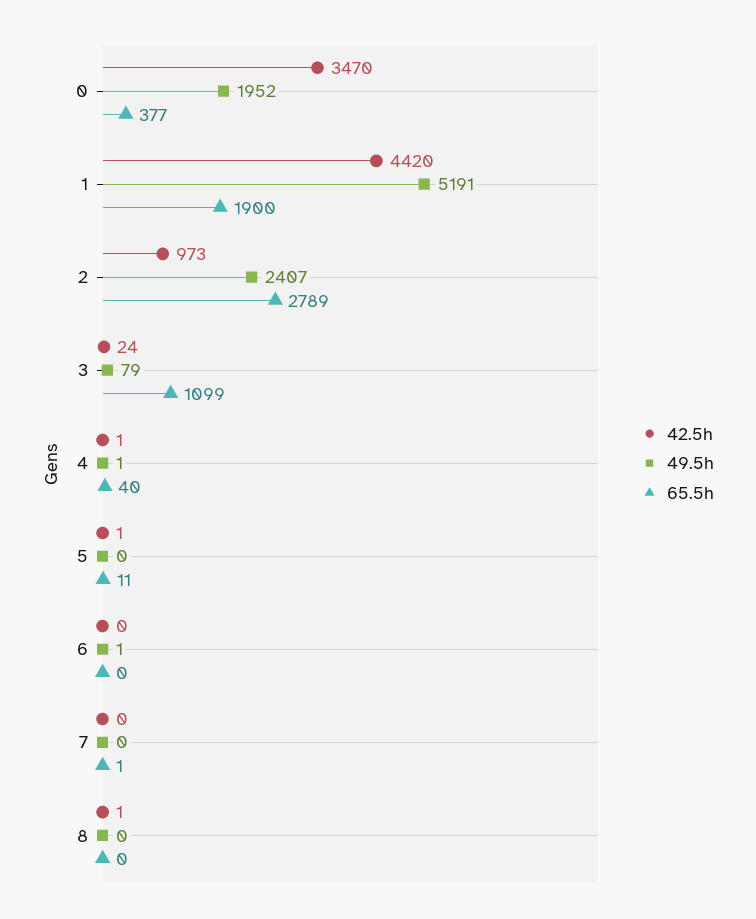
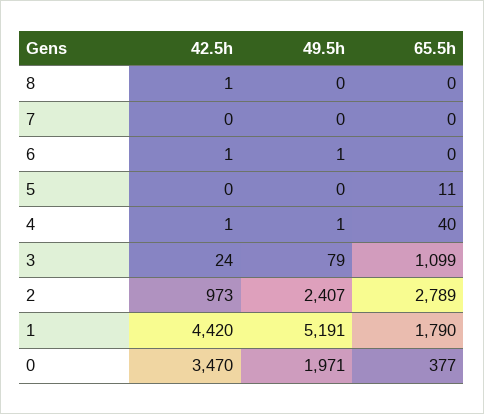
49.5h, 0: 1952 -> 1971
65.5h, 1: 1900 -> 1790
42.5h, 5: 1 -> 0
42.5h, 6: 0 -> 1
65.5h, 7: 1 -> 0

